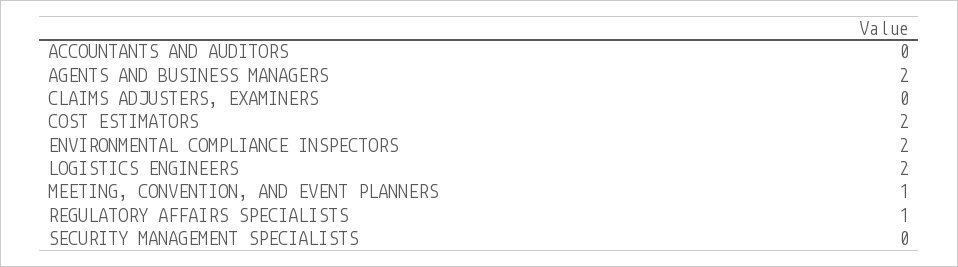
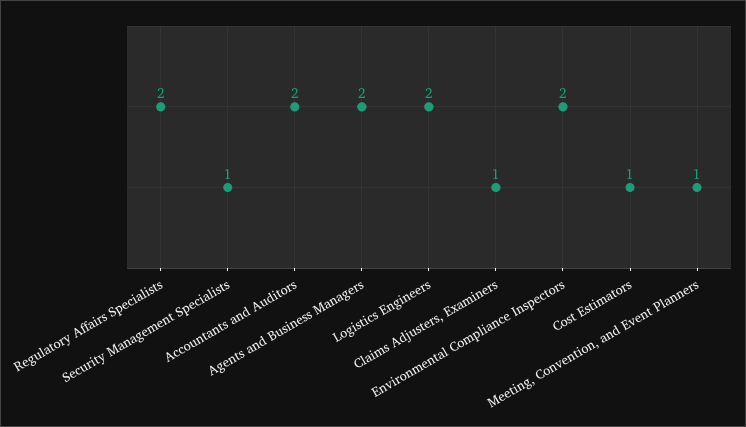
ACCOUNTANTS AND AUDITORS: 0 -> 2
CLAIMS ADJUSTERS, EXAMINERS: 0 -> 1
COST ESTIMATORS: 2 -> 1
REGULATORY AFFAIRS SPECIALISTS: 1 -> 2
SECURITY MANAGEMENT SPECIALISTS: 0 -> 1

